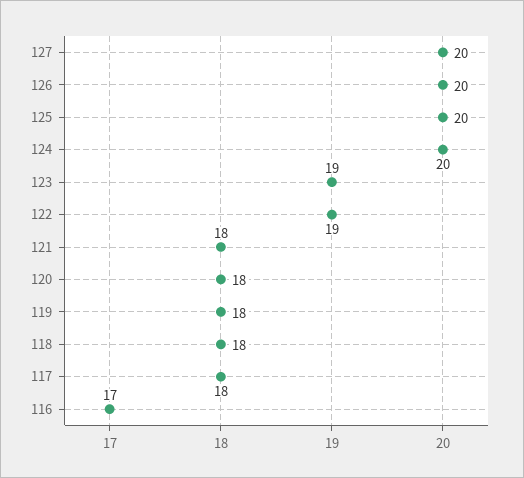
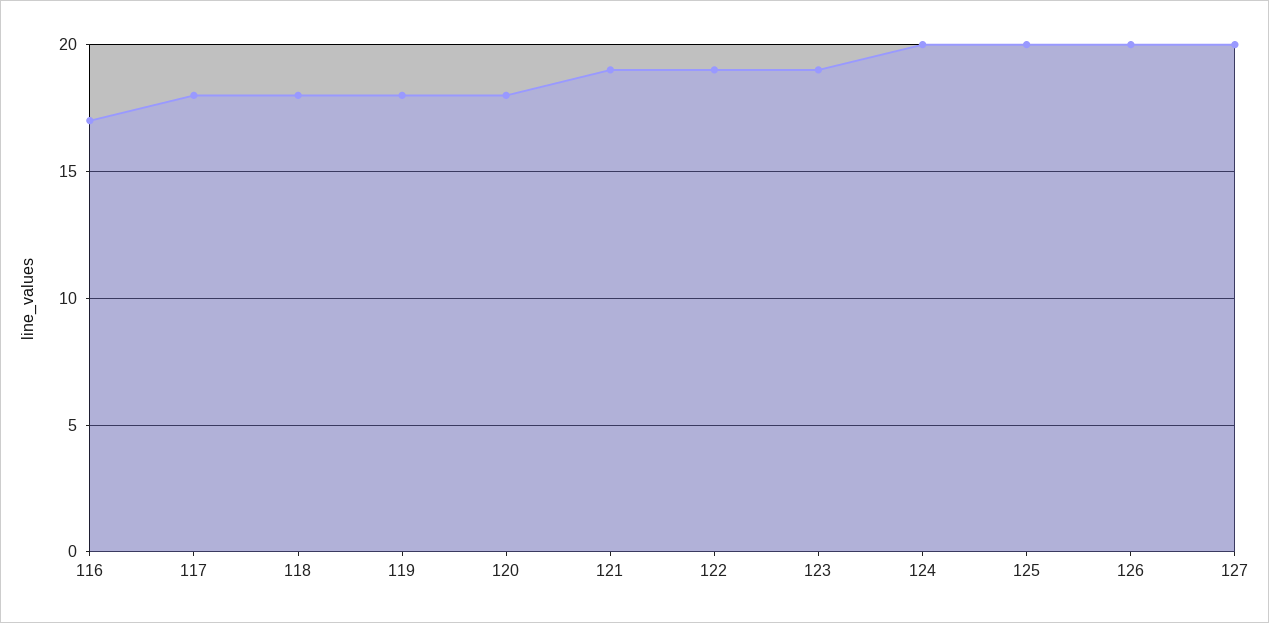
121: 18 -> 19

